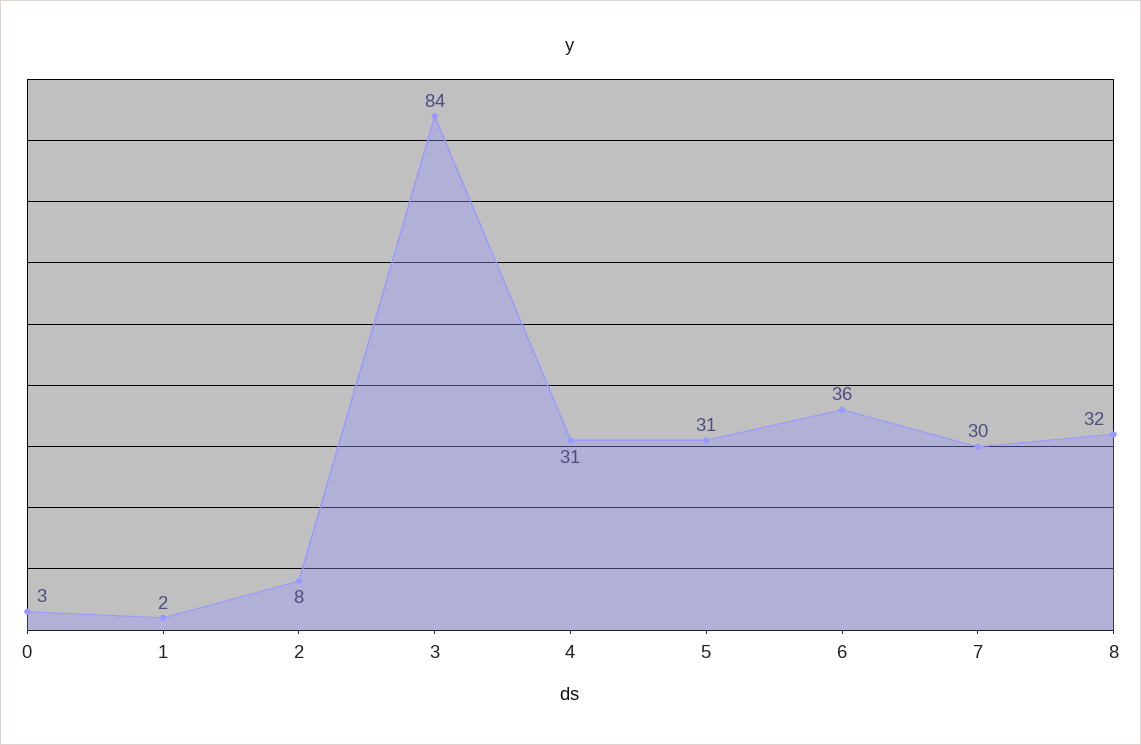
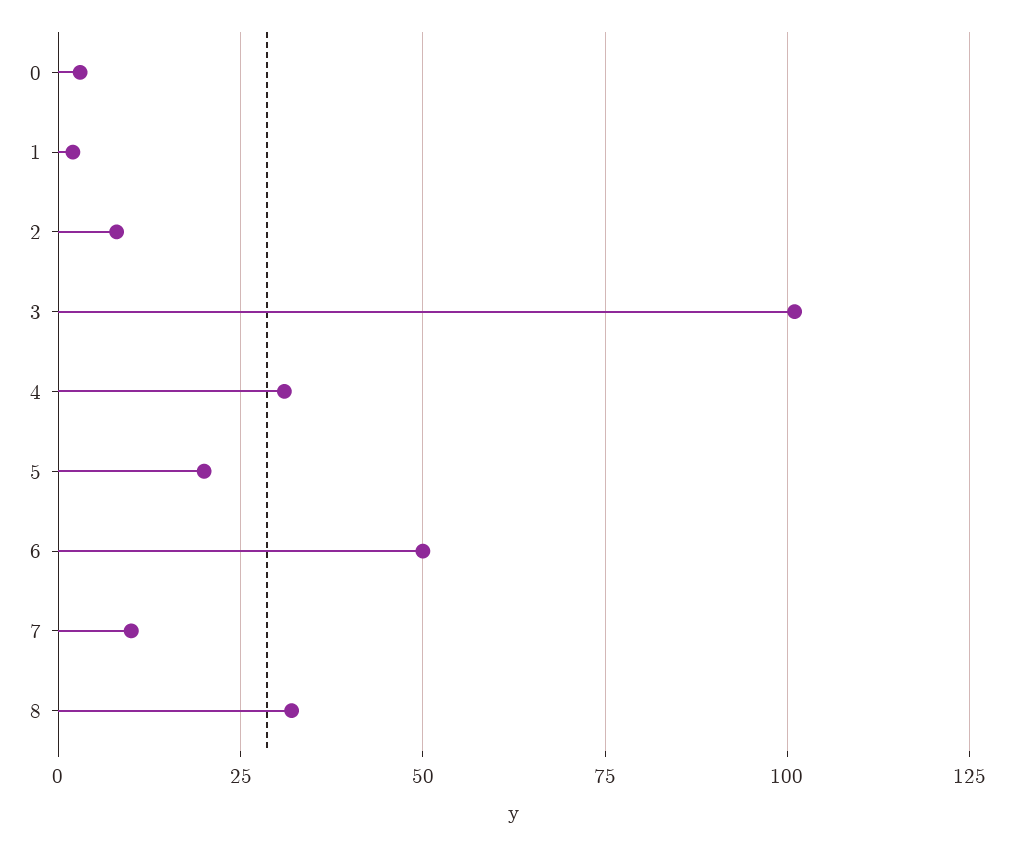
3: 84 -> 100
5: 31 -> 20
6: 36 -> 50
7: 30 -> 10

